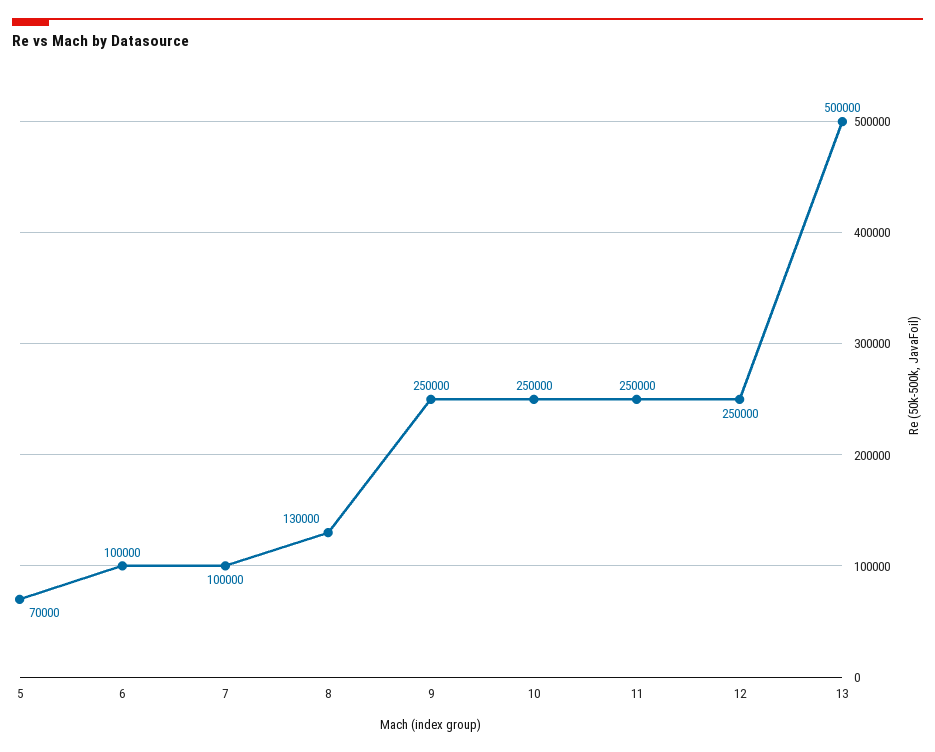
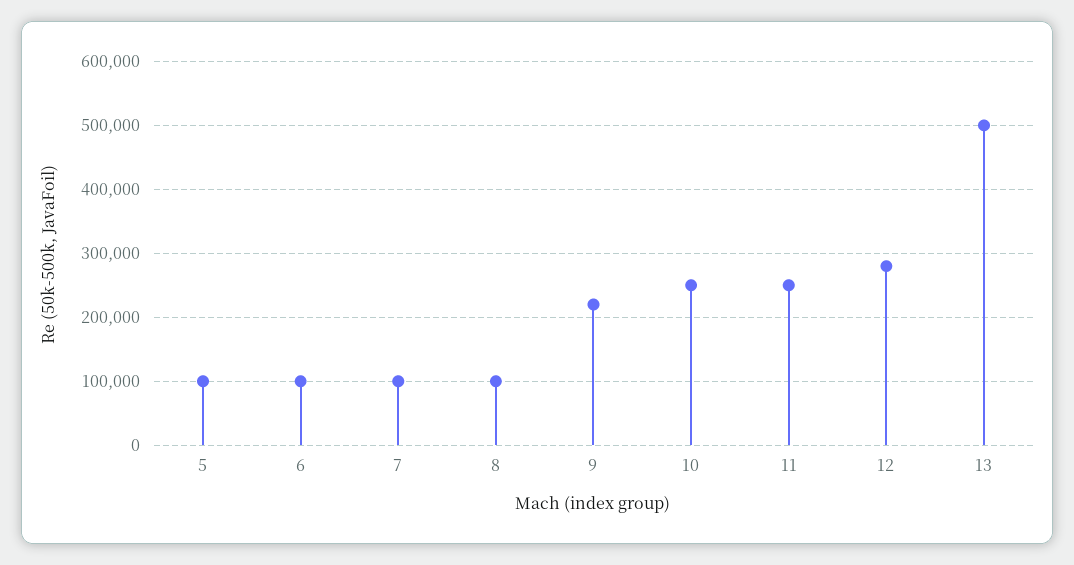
5: 70000 -> 100000
8: 130000 -> 100000
9: 250000 -> 220000
12: 250000 -> 280000

